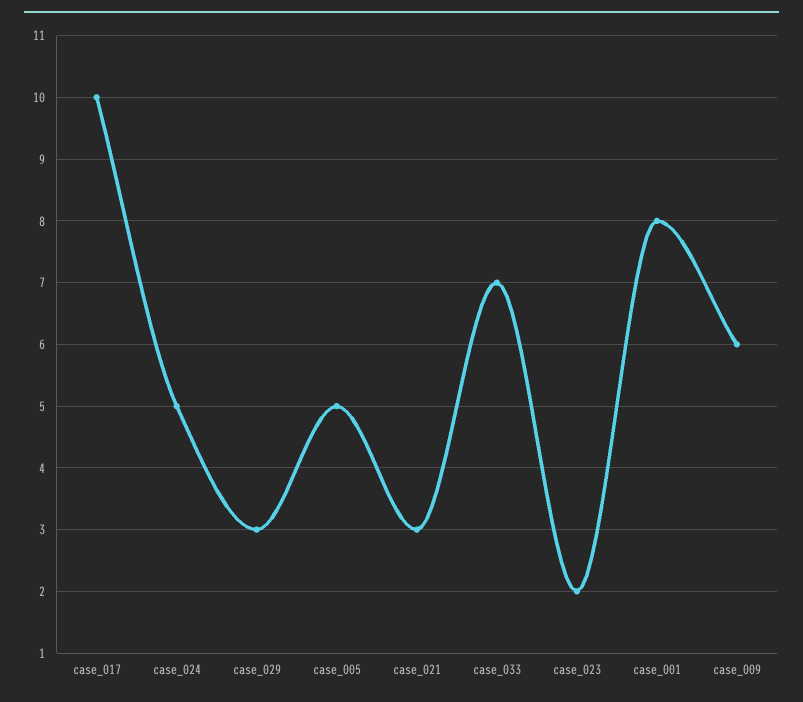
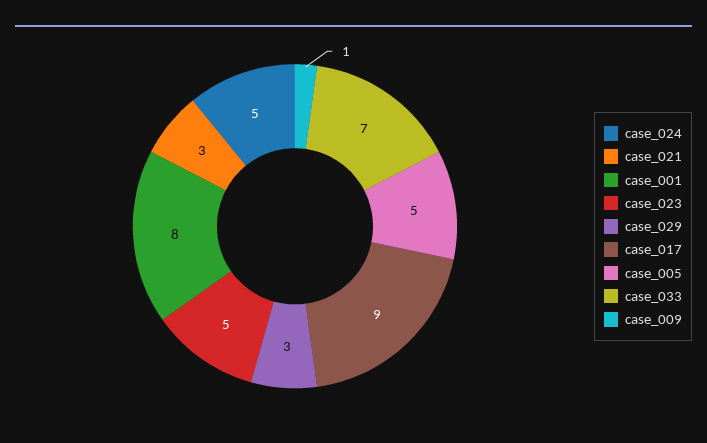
case_017: 10 -> 9
case_023: 2 -> 5
case_009: 6 -> 1

